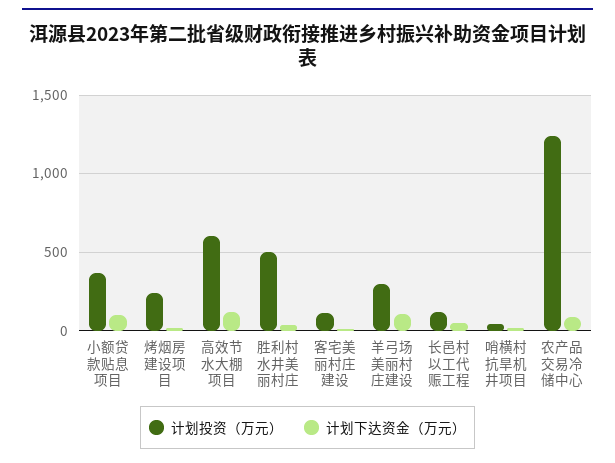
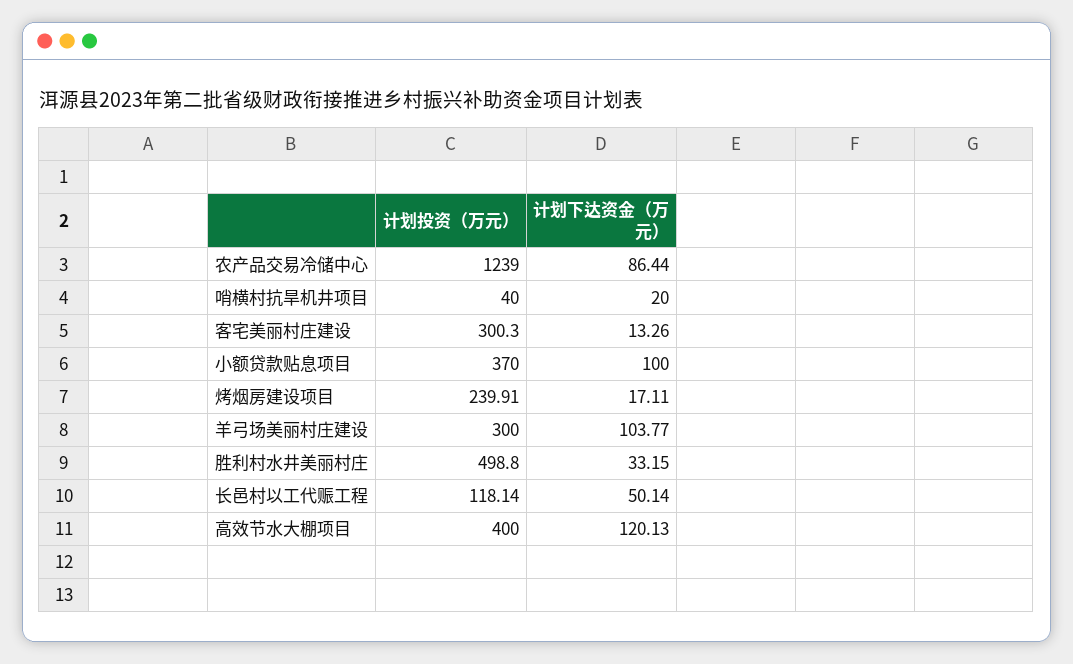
计划投资（万元）, 高效节水大棚项目: 600 -> 400
计划投资（万元）, 客宅美丽村庄建设: 100 -> 300.3

